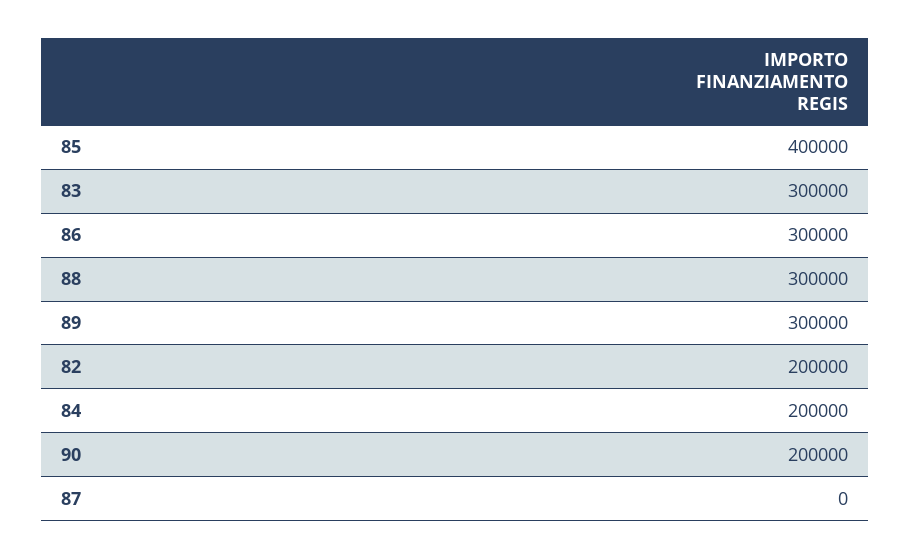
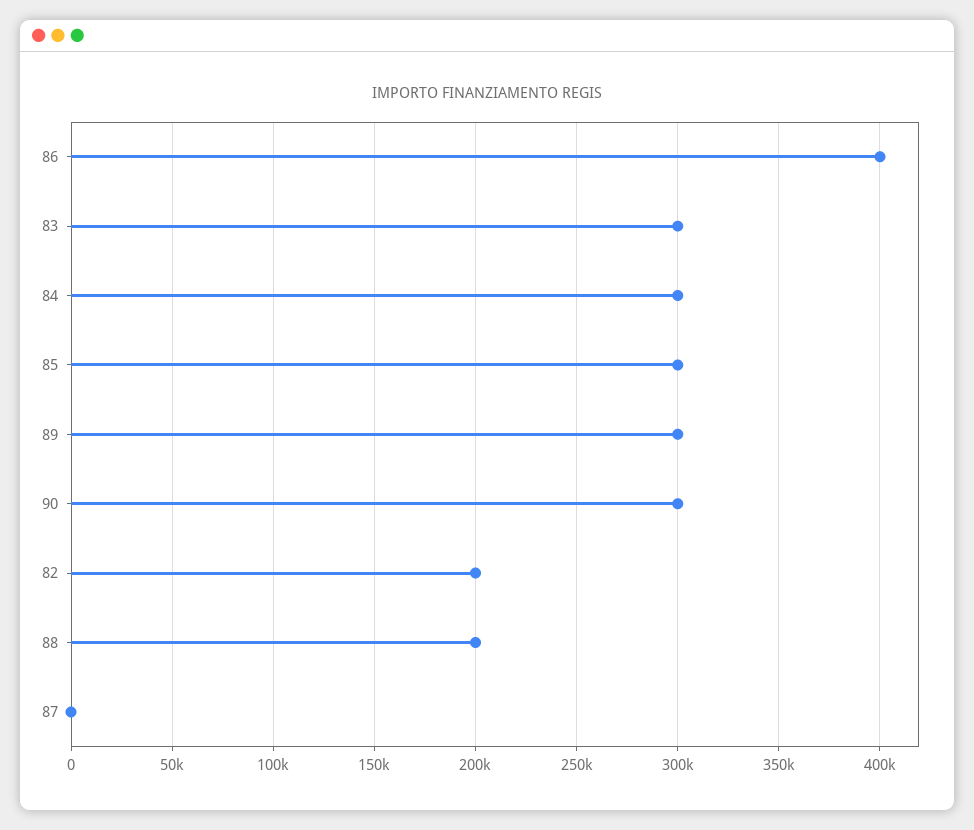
85: 400000 -> 300000
86: 300000 -> 400000
88: 300000 -> 200000
84: 200000 -> 300000
90: 200000 -> 300000

